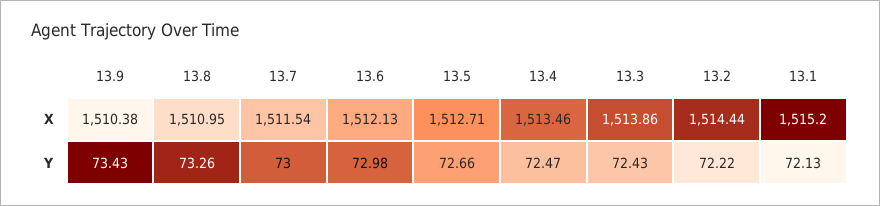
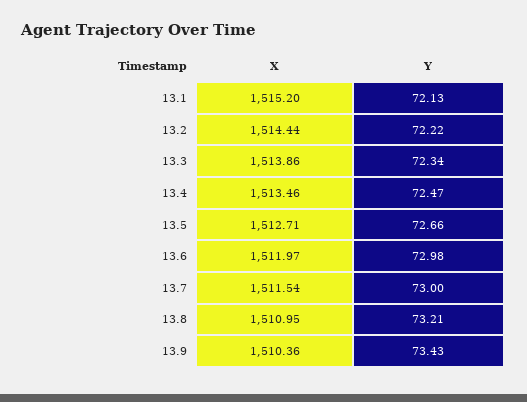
13.9, X: 1510.38 -> 1510.36
13.6, X: 1512.13 -> 1511.97
13.8, Y: 73.26 -> 73.21
13.3, Y: 72.43 -> 72.34

